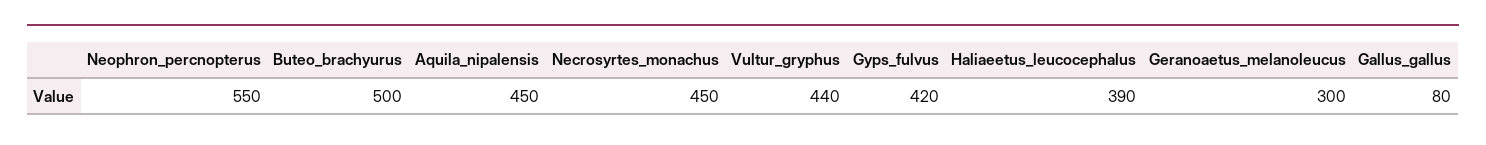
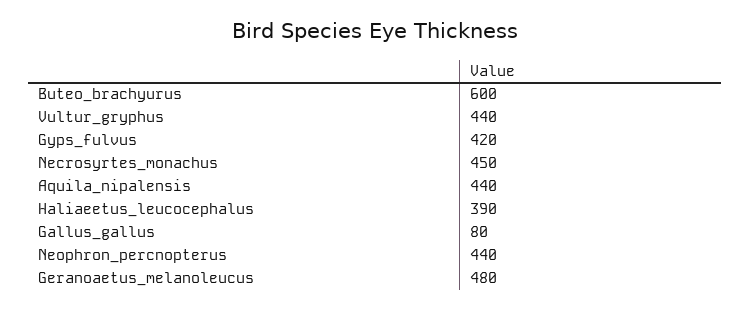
Neophron_percnopterus: 550 -> 440
Buteo_brachyurus: 500 -> 600
Aquila_nipalensis: 450 -> 440
Geranoaetus_melanoleucus: 300 -> 480

